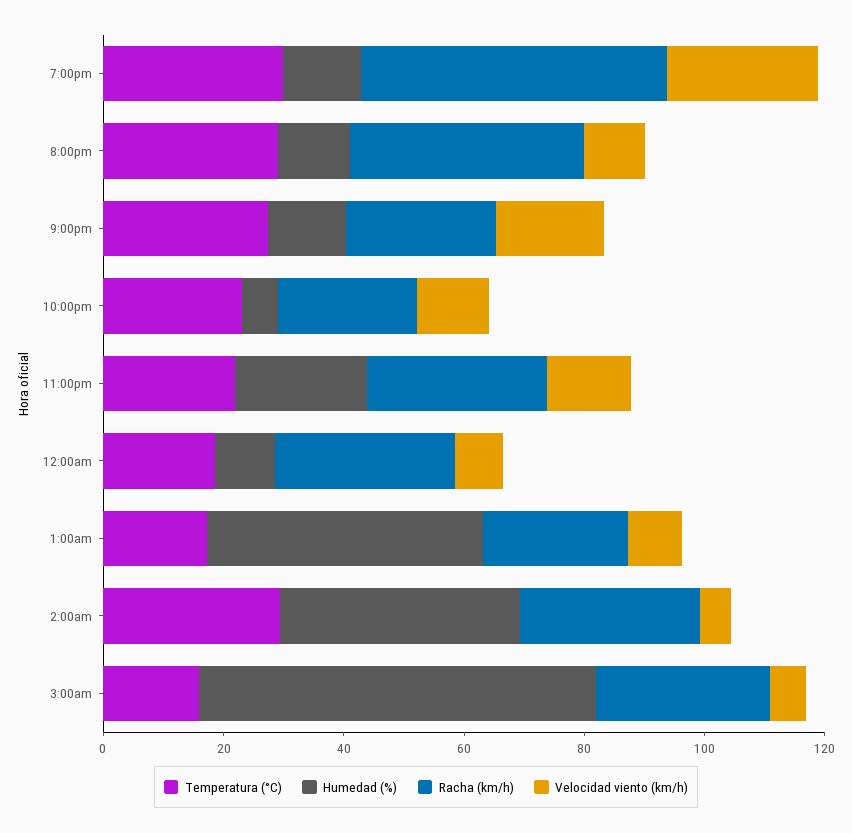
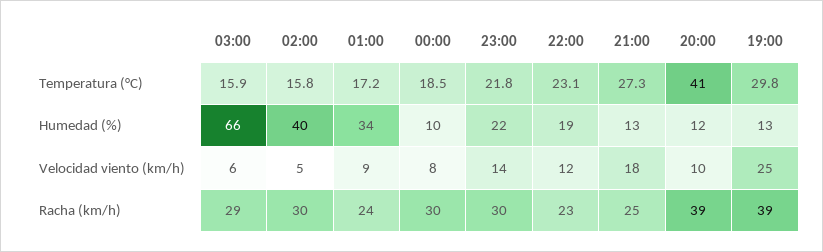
Racha (km/h), 7:00pm: 50 -> 39
Temperatura (°C), 8:00pm: 30 -> 41
Humedad (%), 10:00pm: 5 -> 19
Humedad (%), 1:00am: 45 -> 34
Temperatura (°C), 2:00am: 30 -> 15.8

